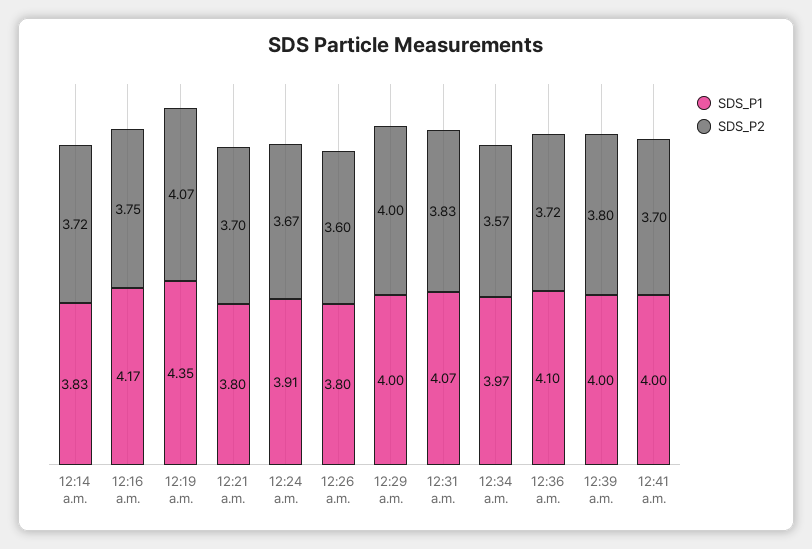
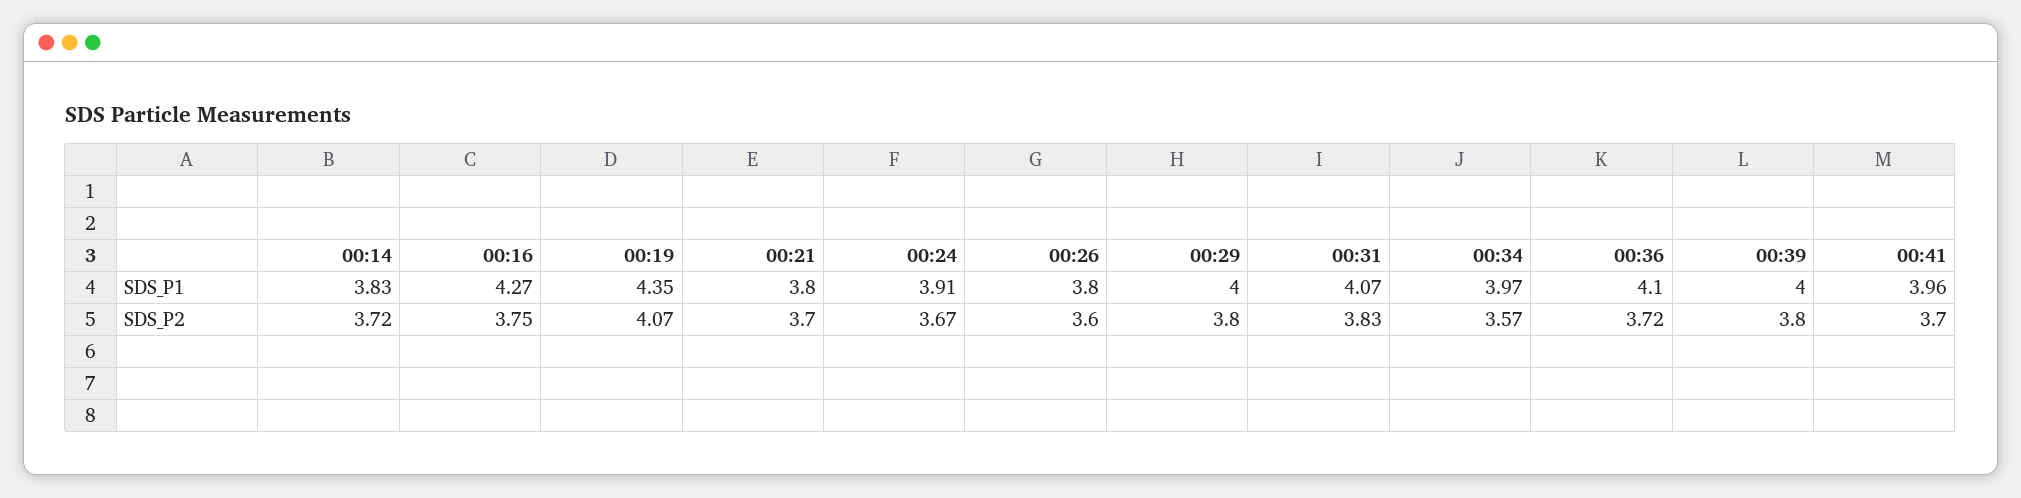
SDS_P1, 12:16 a.m.: 4.17 -> 4.27
SDS_P2, 12:29 a.m.: 4 -> 3.8
SDS_P1, 12:41 a.m.: 4 -> 3.96

